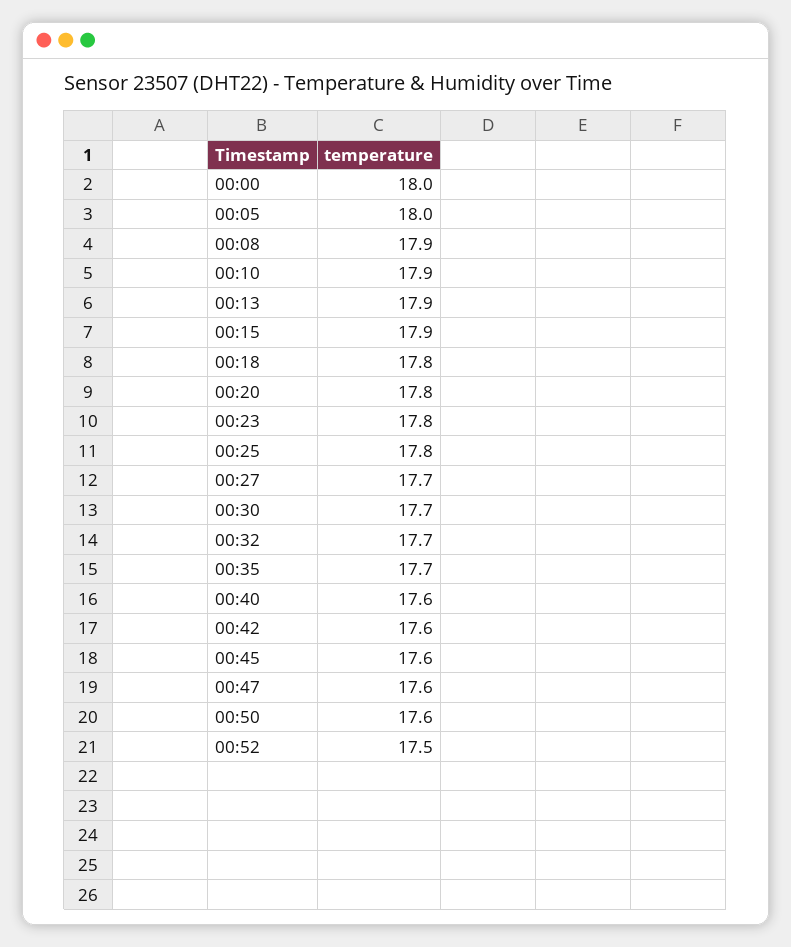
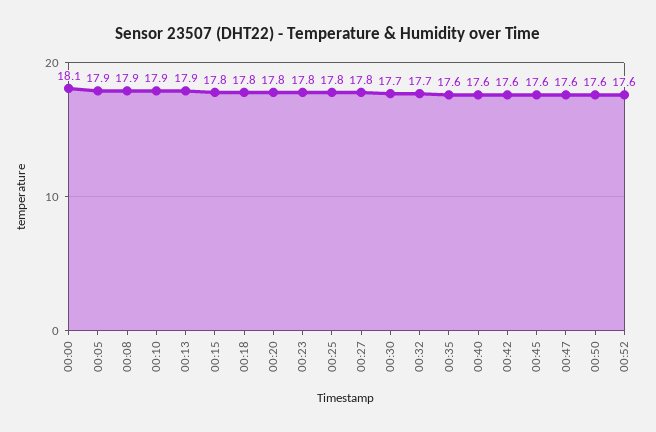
00:00: 18 -> 18.1
00:05: 18 -> 17.9
00:15: 17.9 -> 17.8
00:27: 17.7 -> 17.8
00:35: 17.7 -> 17.6
00:52: 17.5 -> 17.6

